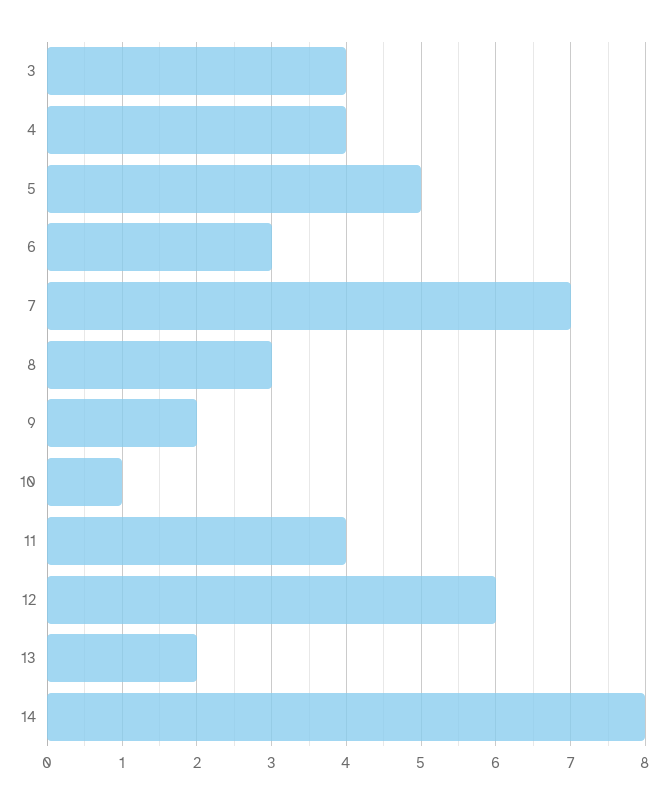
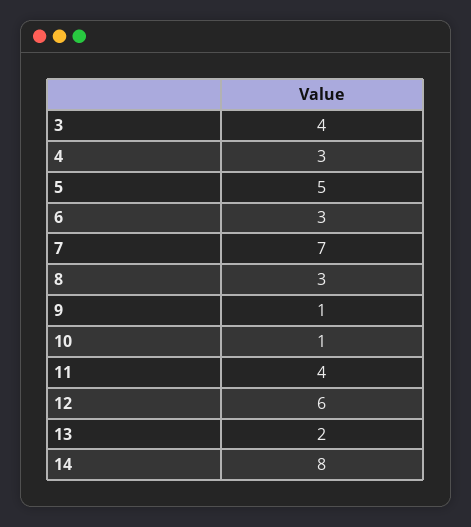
4: 4 -> 3
9: 2 -> 1

